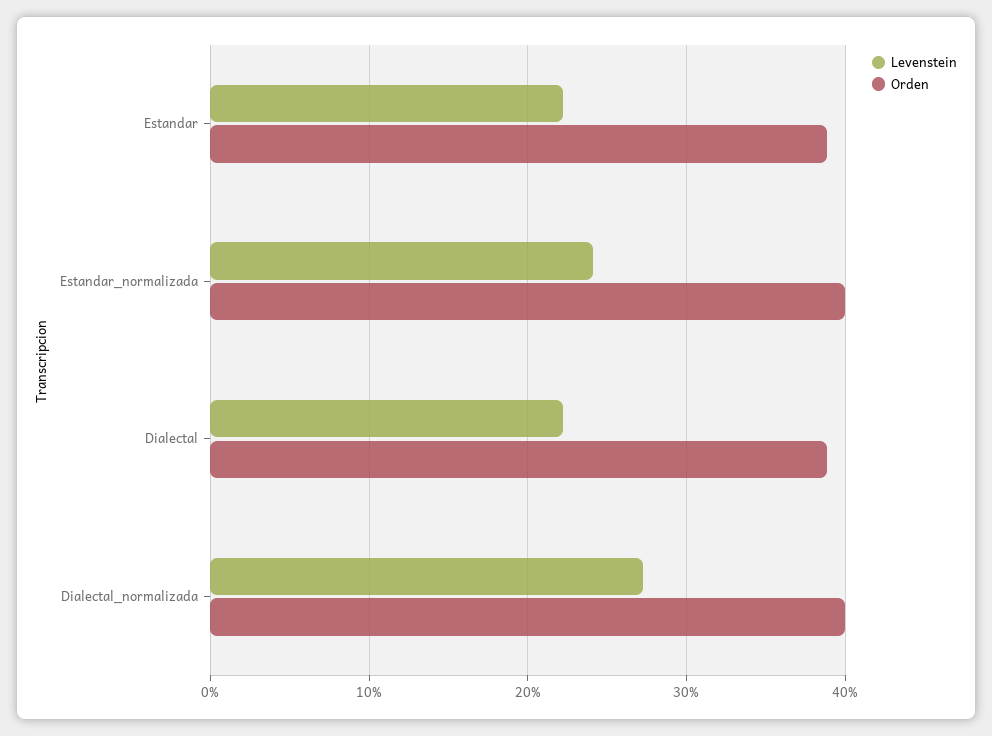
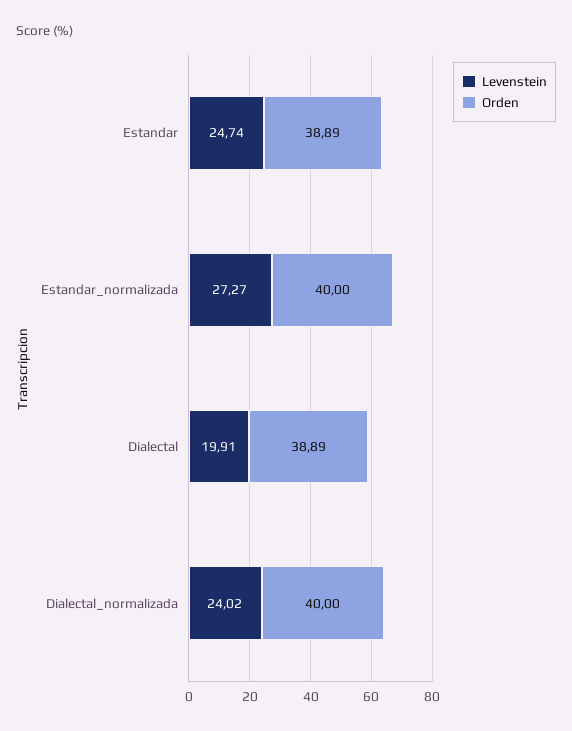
Levenstein, Estandar: 22 -> 24.74
Levenstein, Estandar_normalizada: 24 -> 27.27
Levenstein, Dialectal: 22 -> 19.91
Levenstein, Dialectal_normalizada: 27 -> 24.02

